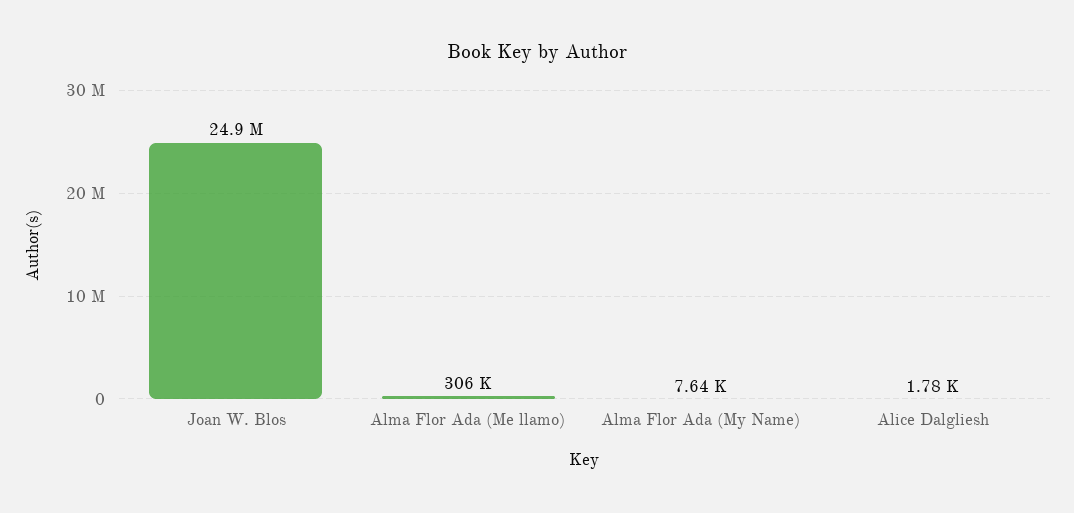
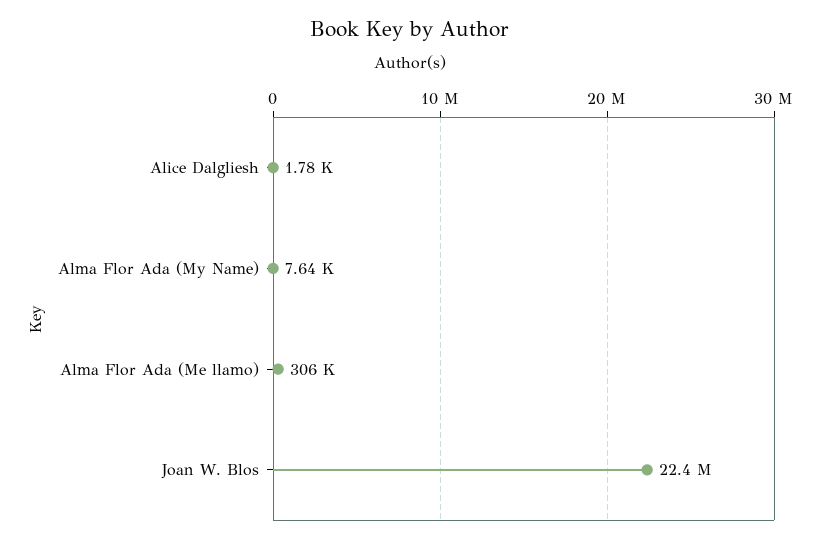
Joan W. Blos: 24900000 -> 22400000

